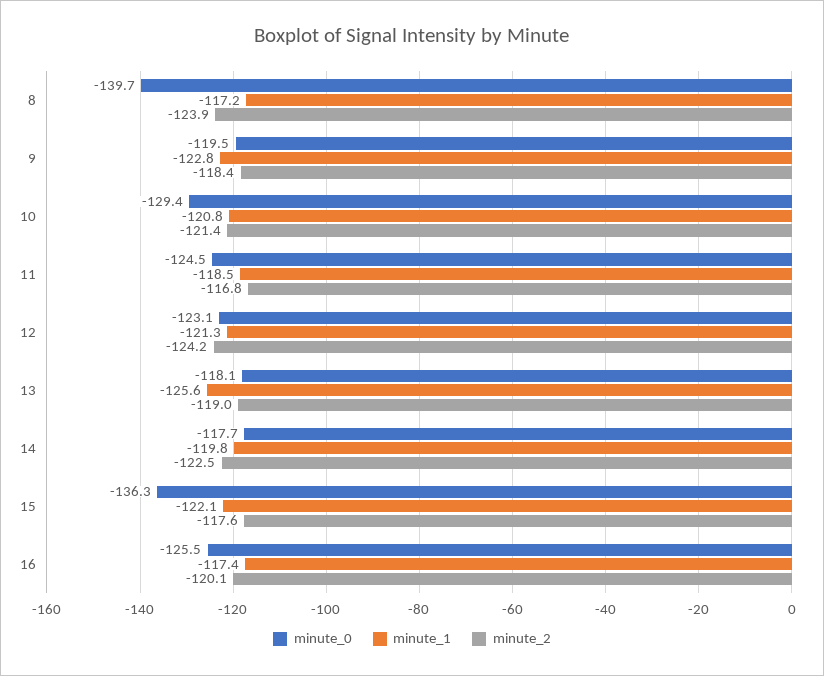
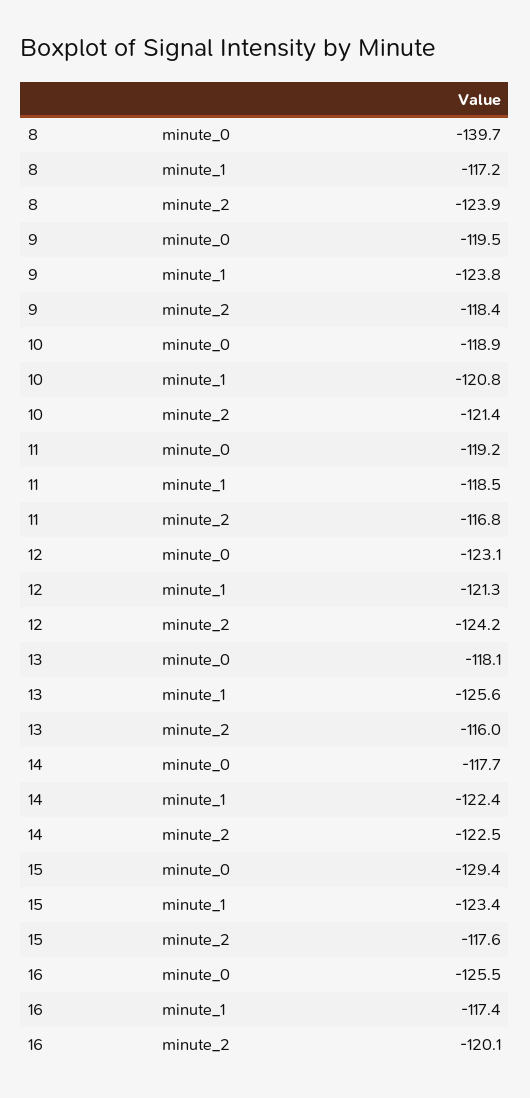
minute_1, 9: -122.8 -> -123.8
minute_0, 10: -129.4 -> -118.9
minute_0, 11: -124.5 -> -119.2
minute_2, 13: -119 -> -116
minute_1, 14: -119.8 -> -122.4
minute_0, 15: -136.3 -> -129.4
minute_1, 15: -122.1 -> -123.4

